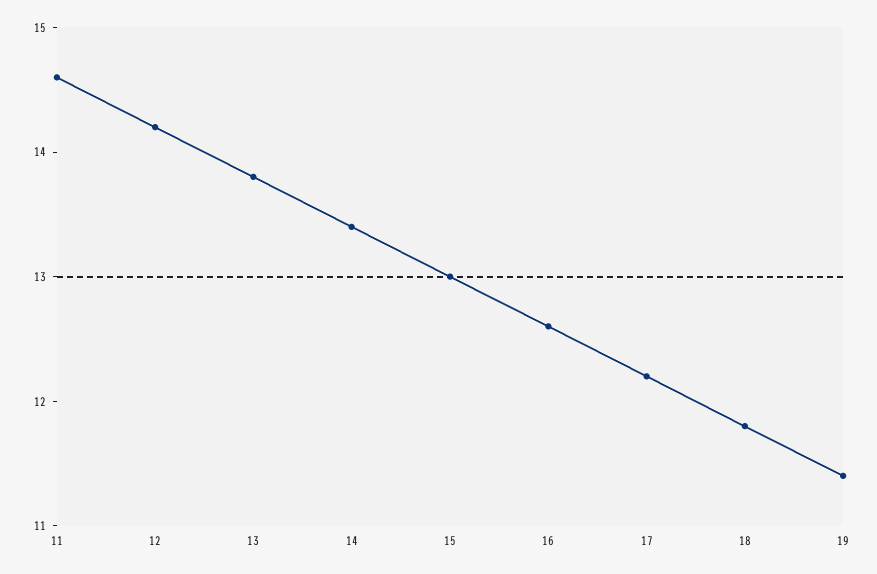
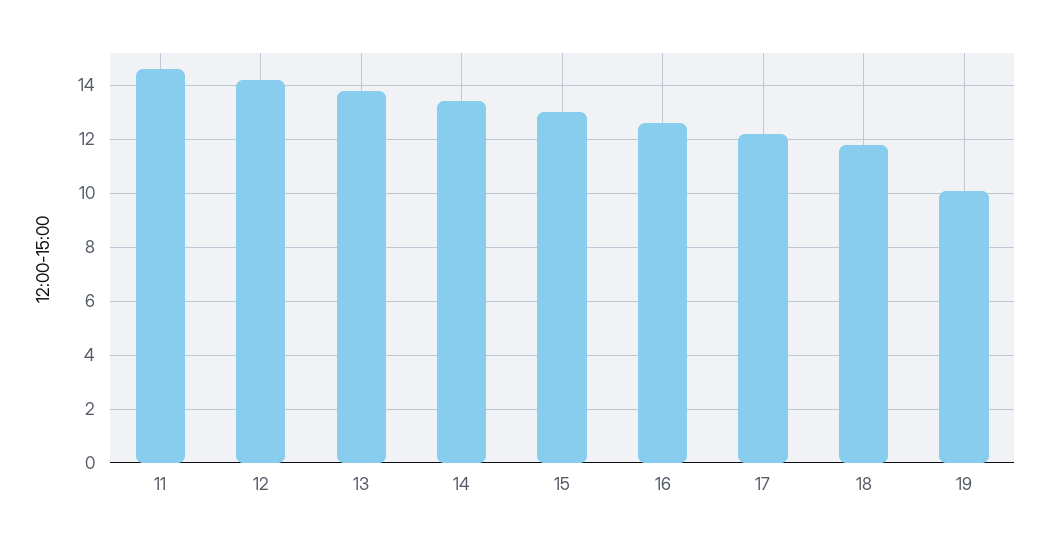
19: 11.4 -> 10

